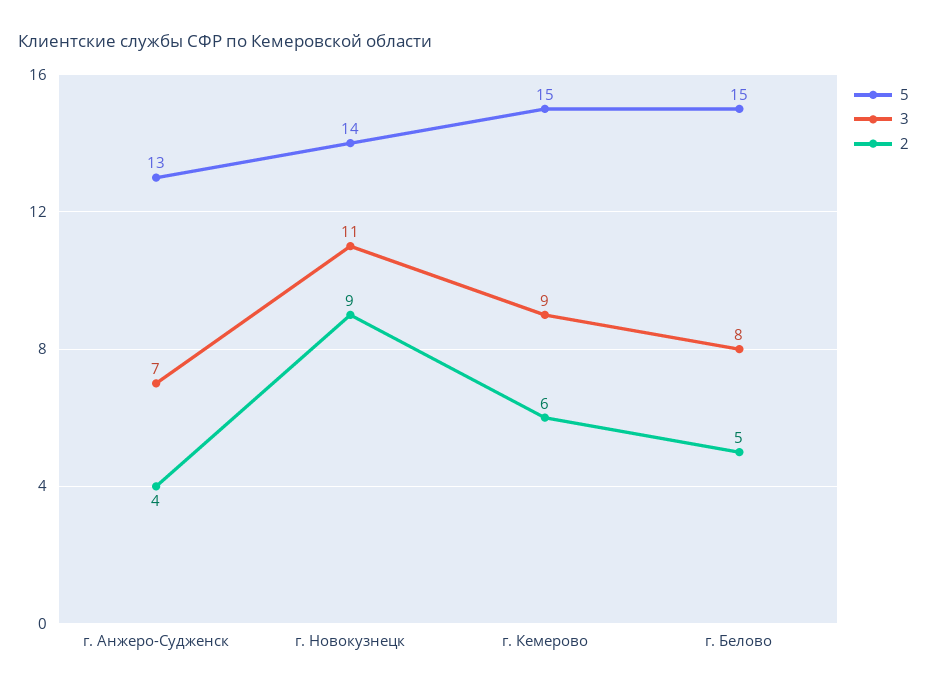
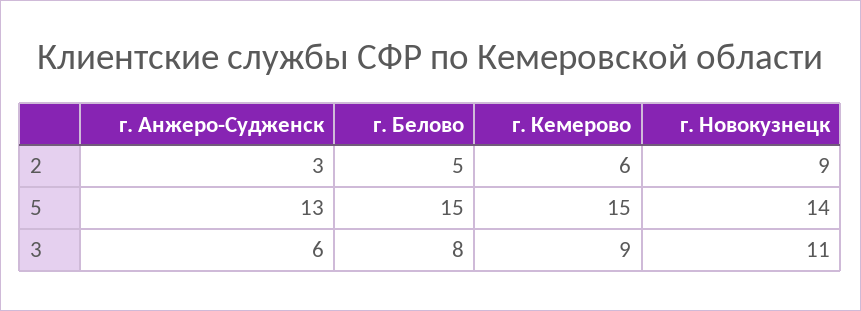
3, г. Анжеро-Судженск: 7 -> 6
2, г. Анжеро-Судженск: 4 -> 3

